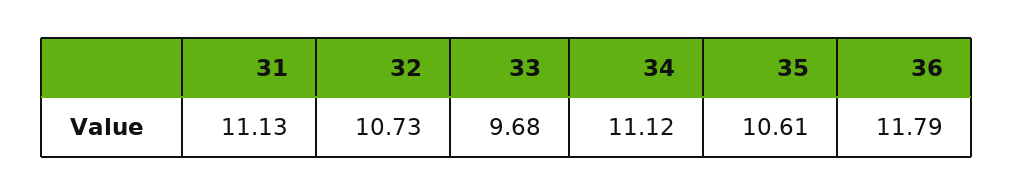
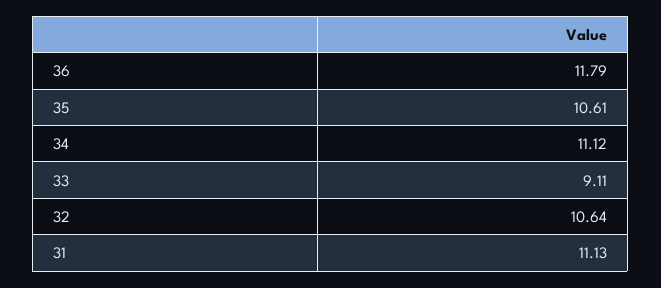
32: 10.73 -> 10.64
33: 9.68 -> 9.11

